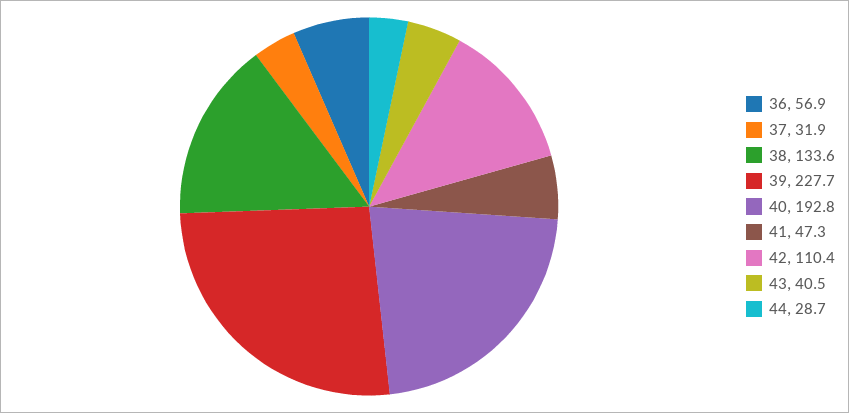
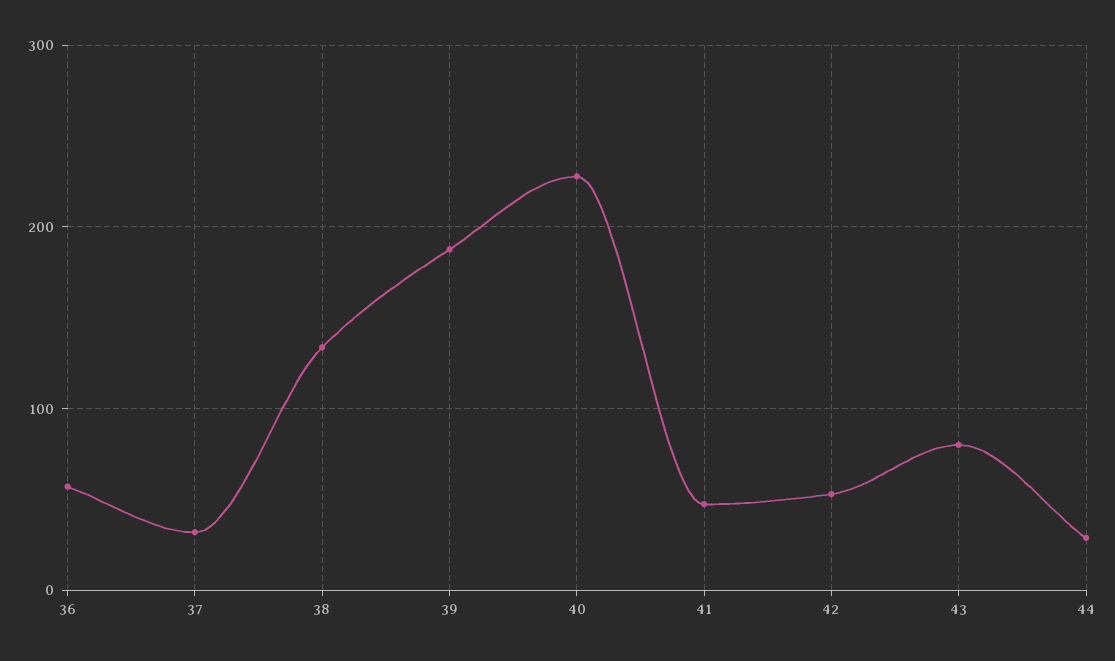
39: 227.7 -> 190
40: 192.8 -> 230
42: 110.4 -> 50
43: 40.5 -> 80

